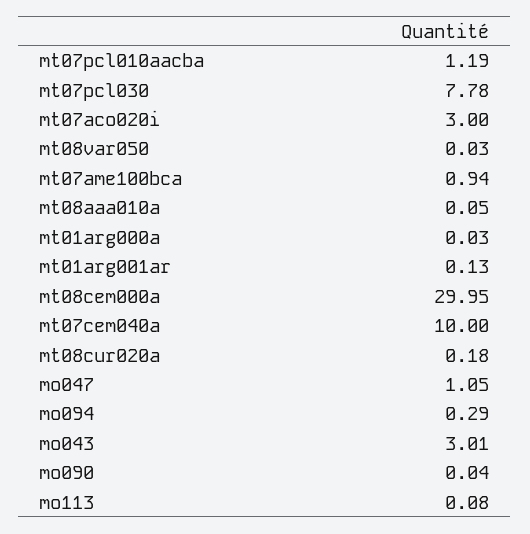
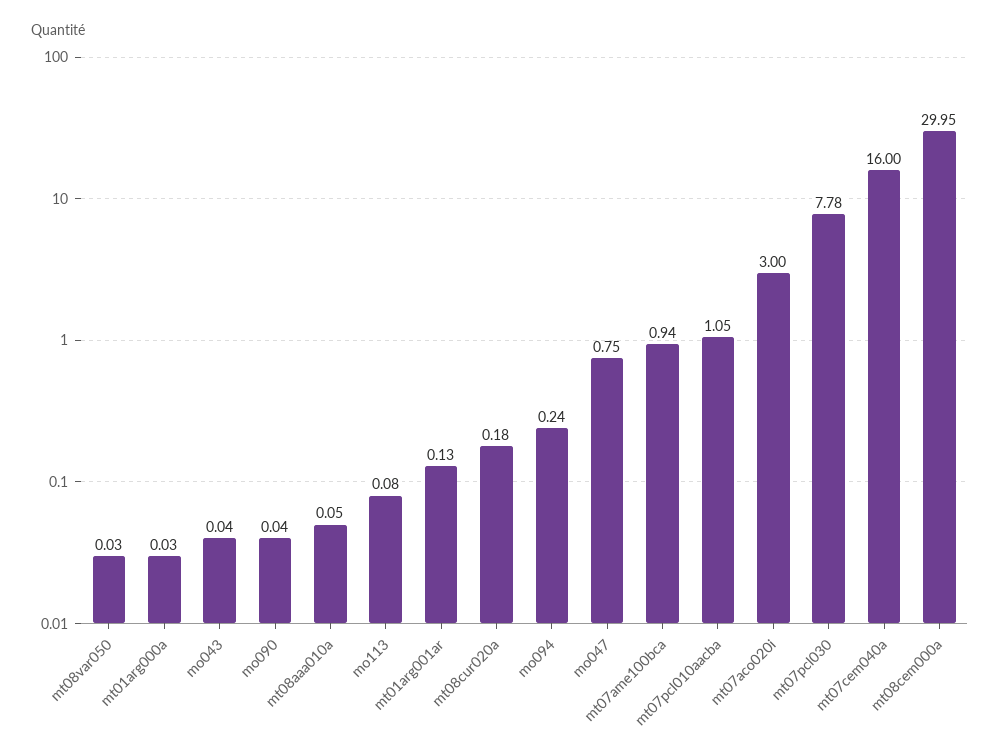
mt07pcl010aacba: 1.19 -> 1.05
mt07cem040a: 10 -> 16
mo047: 1.05 -> 0.75
mo094: 0.29 -> 0.24
mo043: 3.01 -> 0.04

